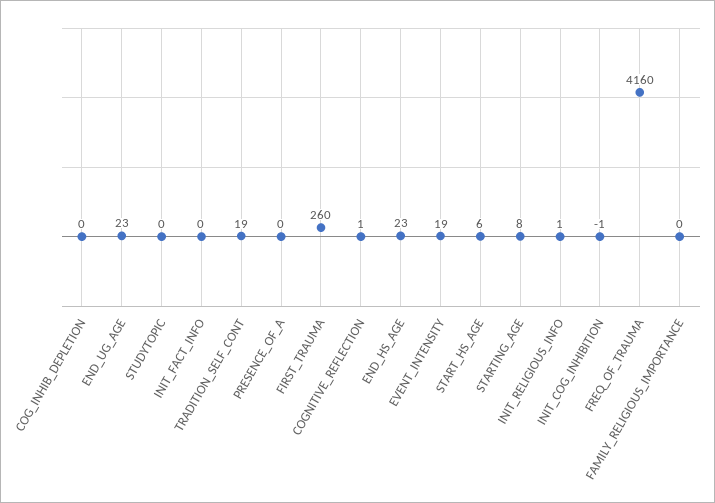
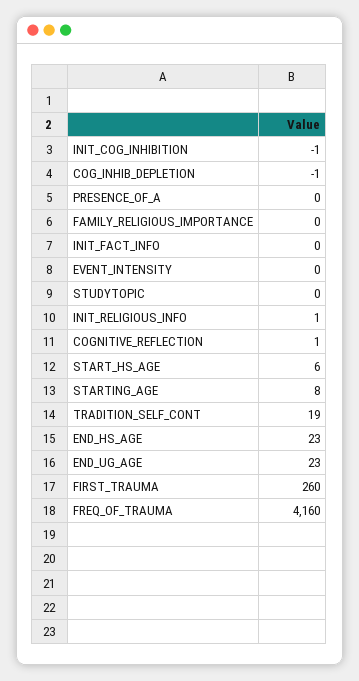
COG_INHIB_DEPLETION: 0 -> -1
EVENT_INTENSITY: 19 -> 0

